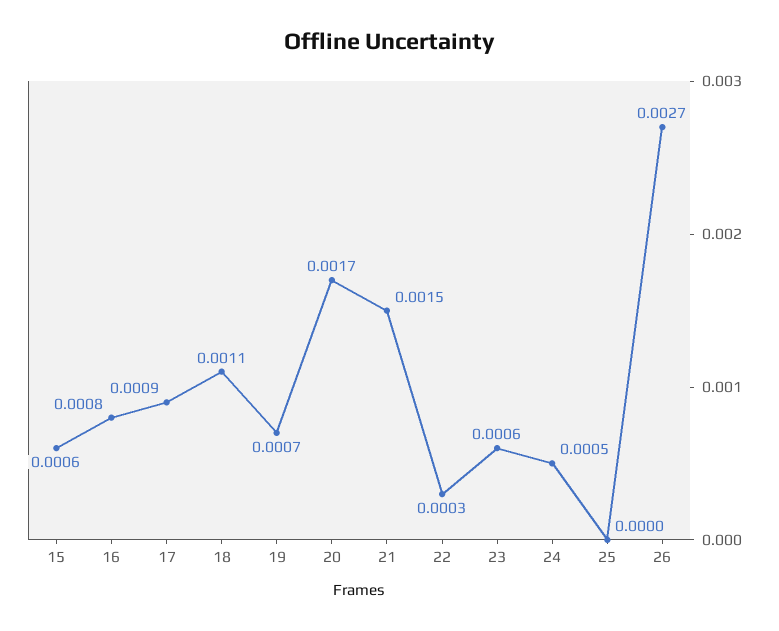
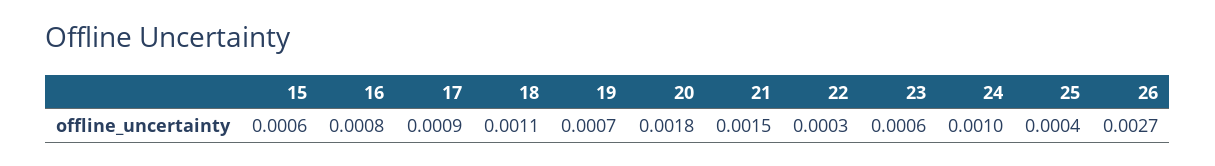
20: 0.0017 -> 0.0018
24: 0.0005 -> 0.001
25: 0 -> 0.0004

